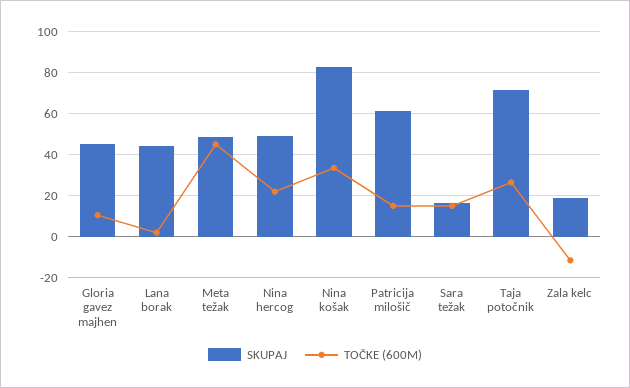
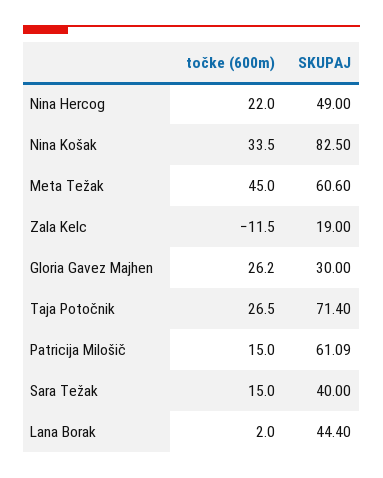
SKUPAJ, Gloria gavez majhen: 45 -> 30
TOČKE (600M), Gloria gavez majhen: 10 -> 26.2
SKUPAJ, Meta težak: 50 -> 60.6
SKUPAJ, Sara težak: 15 -> 40

